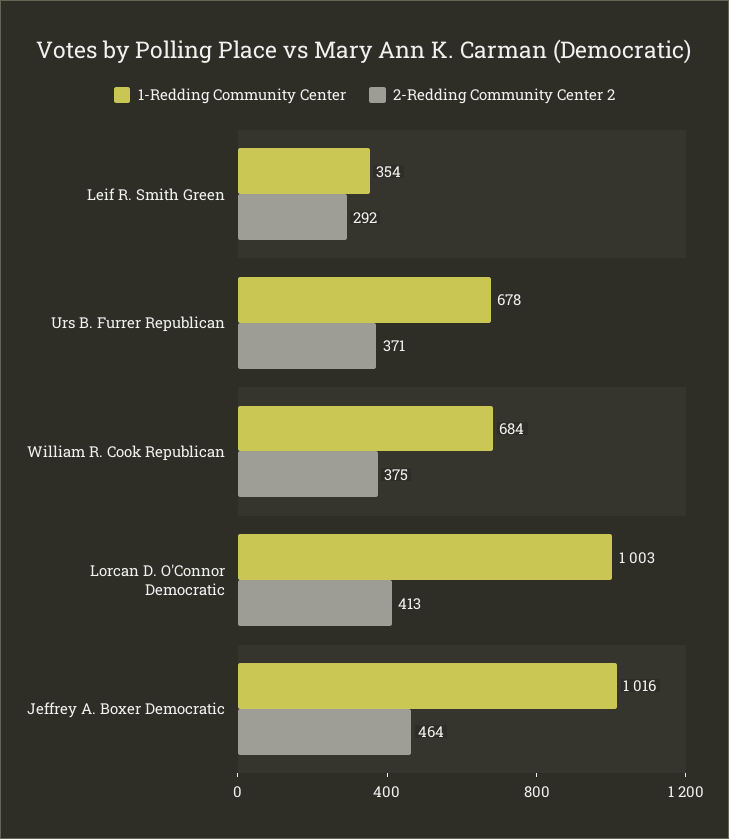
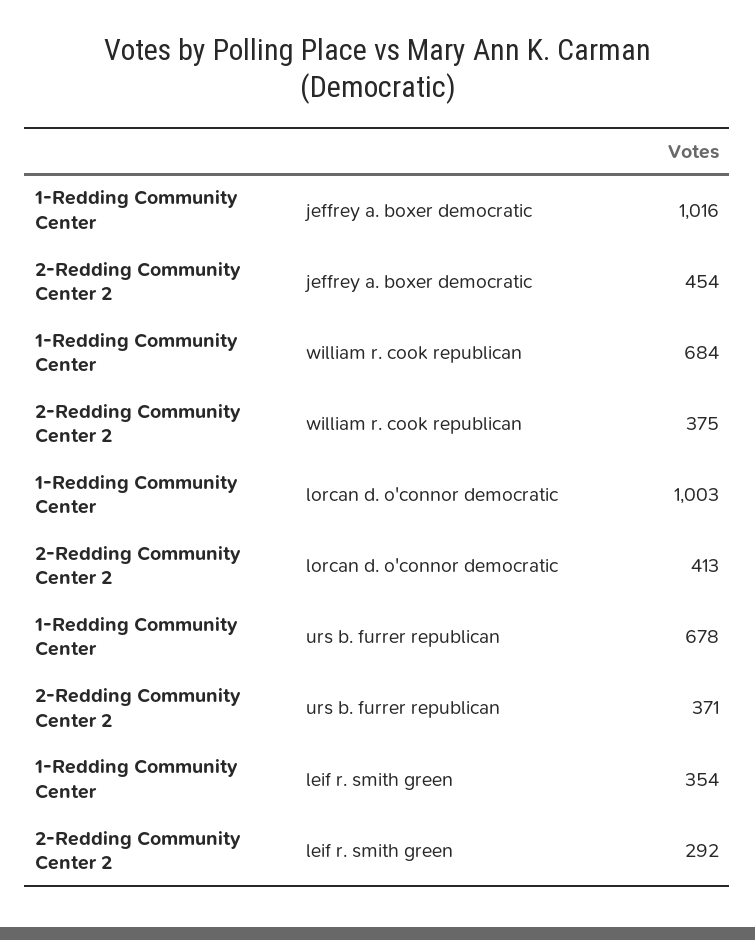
2-Redding Community Center 2, Jeffrey A. Boxer Democratic: 464 -> 454

